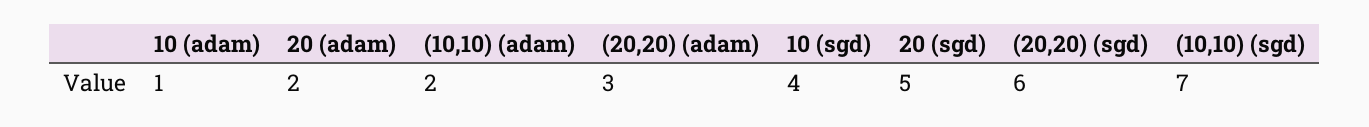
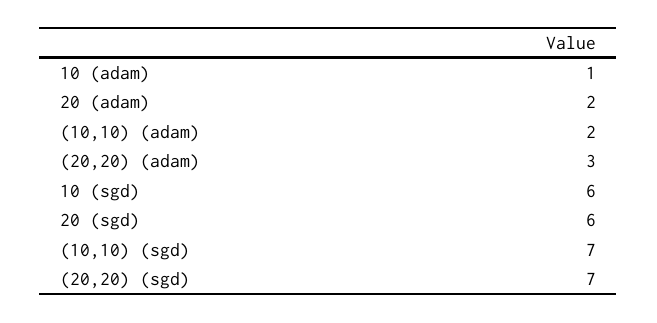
10 (sgd): 4 -> 6
20 (sgd): 5 -> 6
(20,20) (sgd): 6 -> 7

